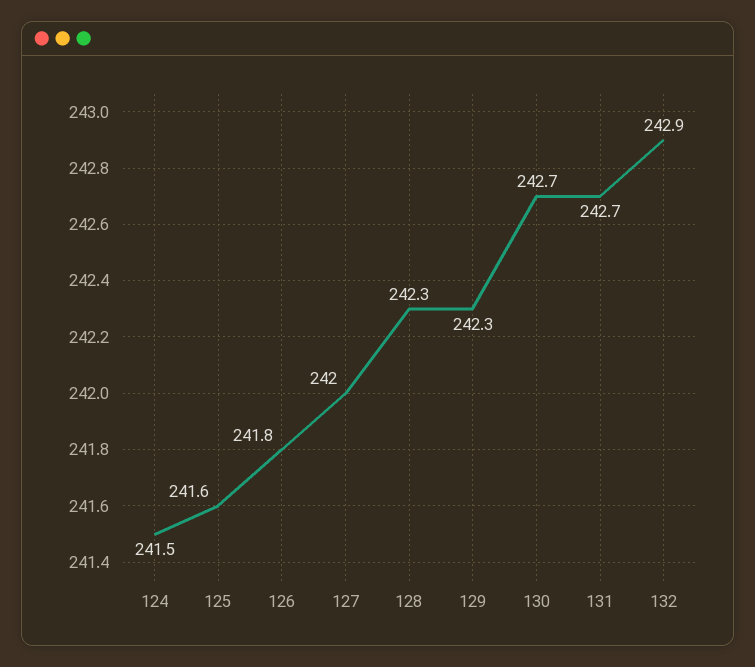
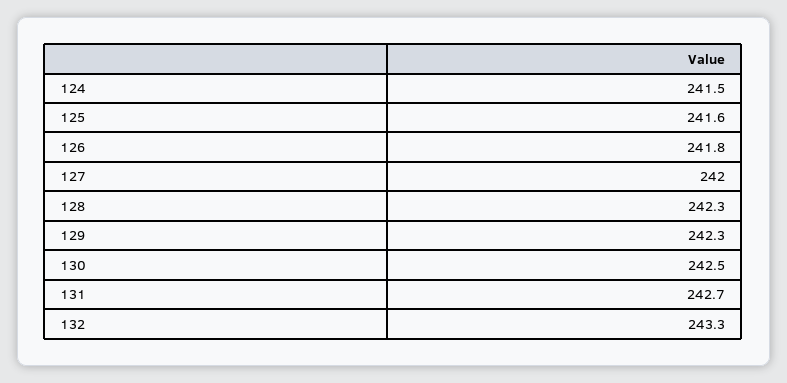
130: 242.7 -> 242.5
132: 242.9 -> 243.3

